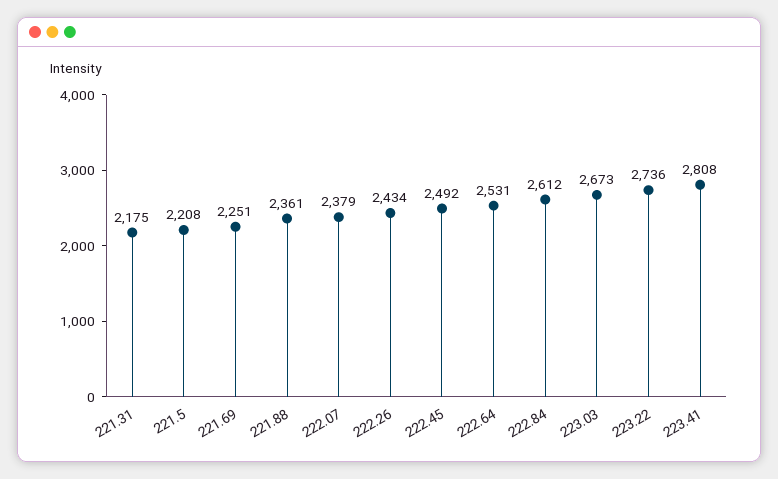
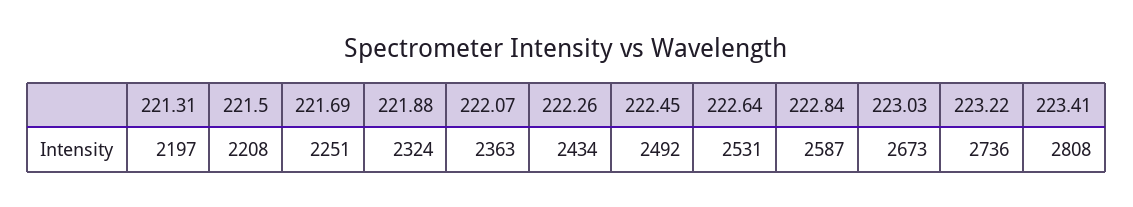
221.31: 2175 -> 2197
221.88: 2361 -> 2324
222.07: 2379 -> 2363
222.84: 2612 -> 2587

